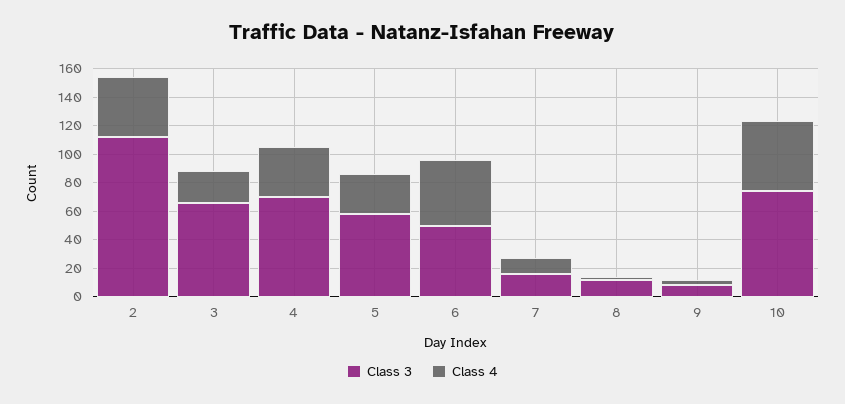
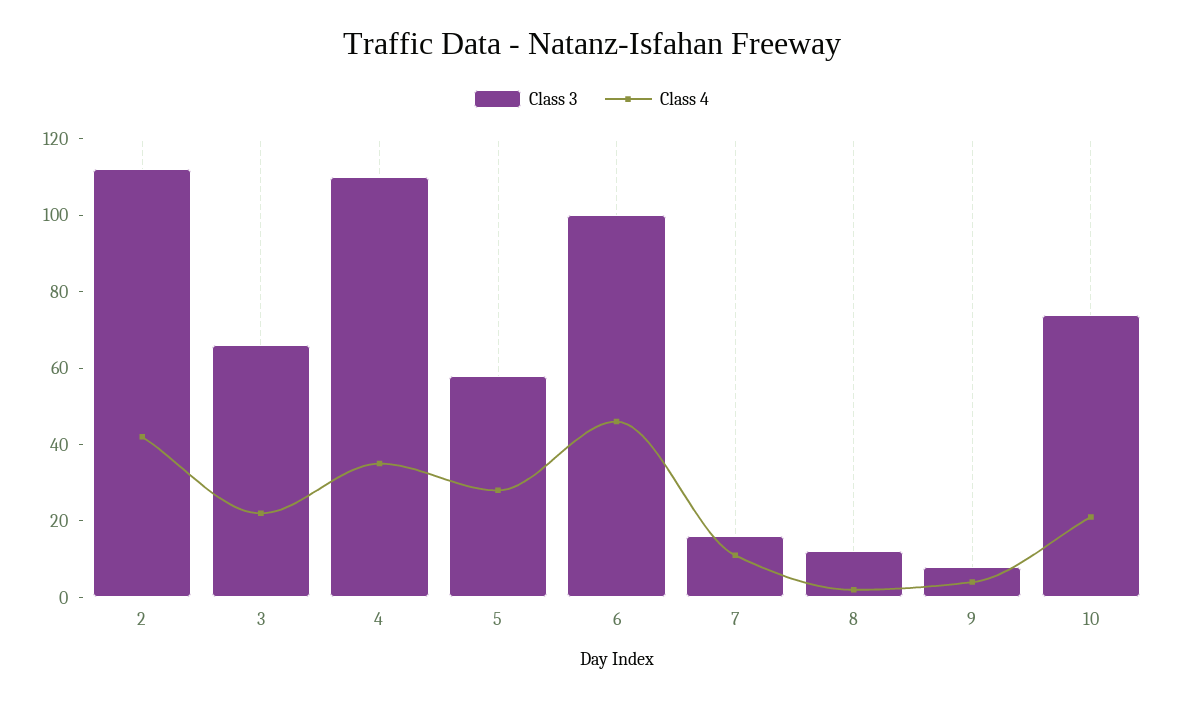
Class 3, 4: 70 -> 110
Class 3, 6: 50 -> 100
Class 4, 10: 50 -> 20

